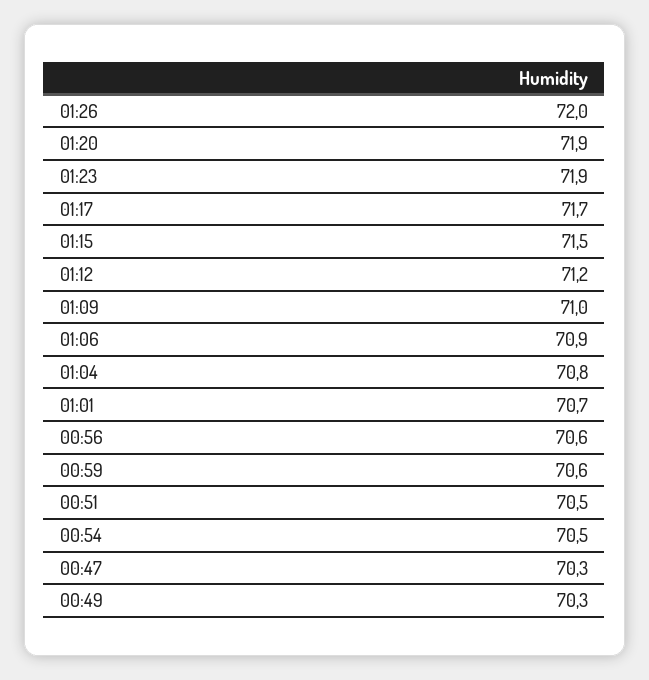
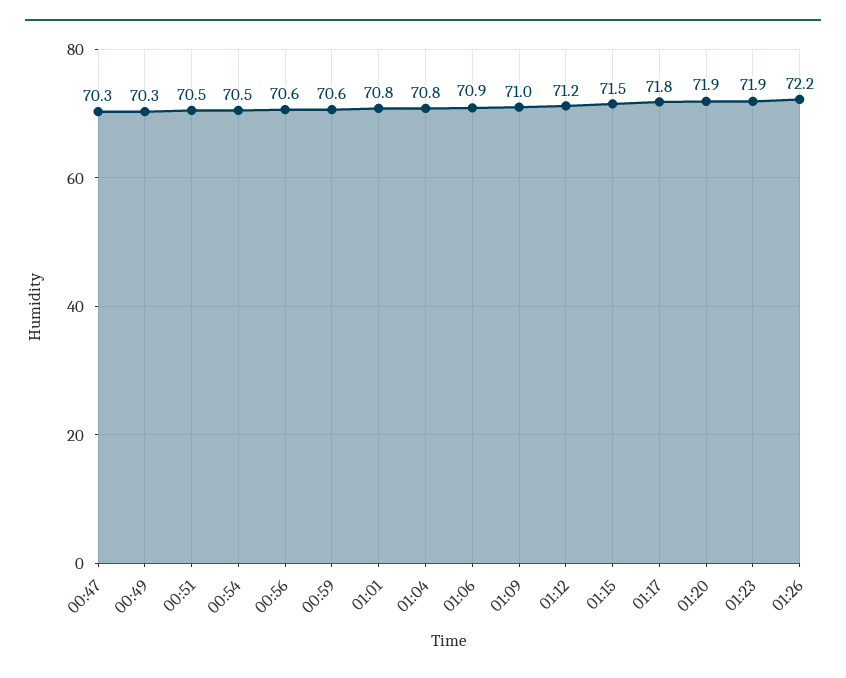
01:26: 72 -> 72.2
01:17: 71.7 -> 71.8
01:01: 70.7 -> 70.8

